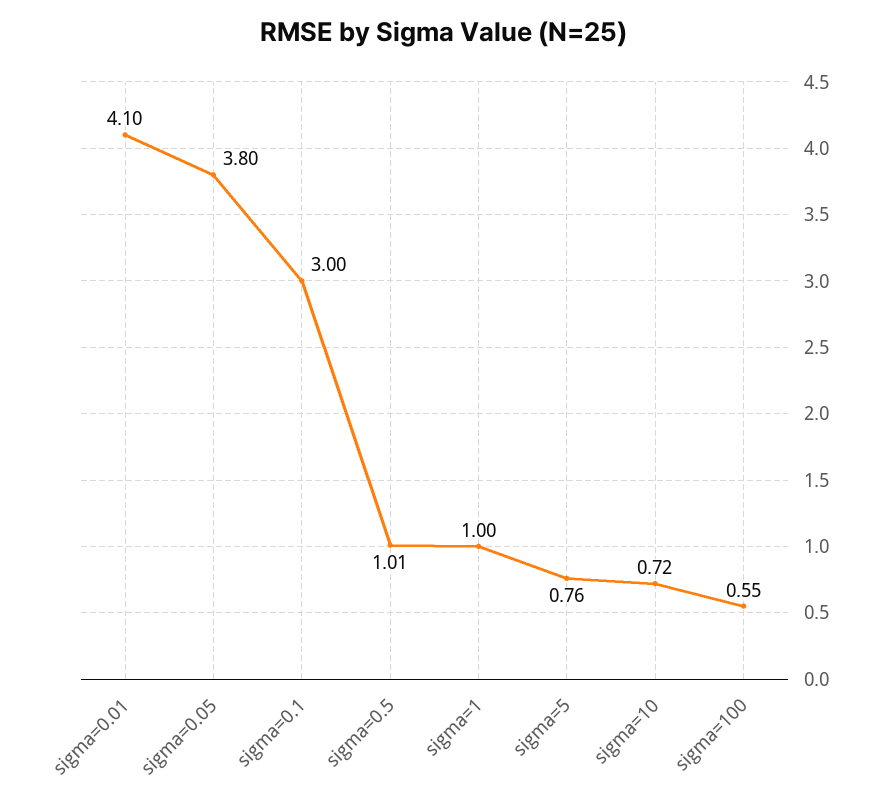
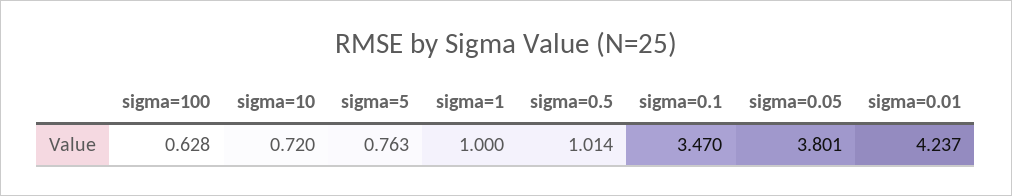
sigma=0.01: 4.1 -> 4.237
sigma=0.1: 3 -> 3.47
sigma=100: 0.55 -> 0.628

